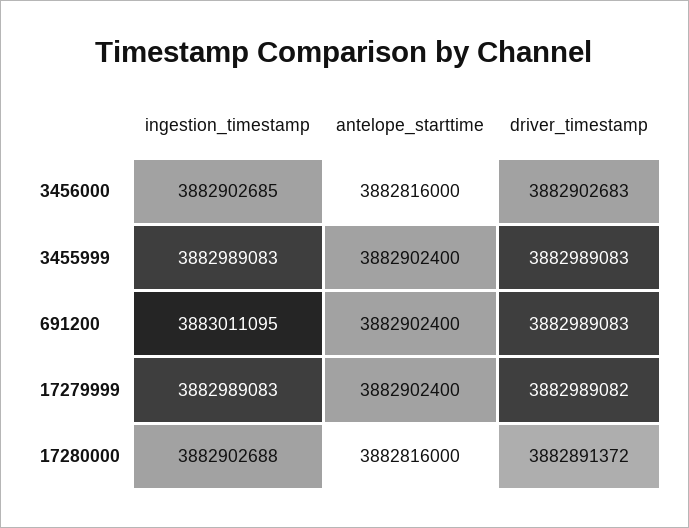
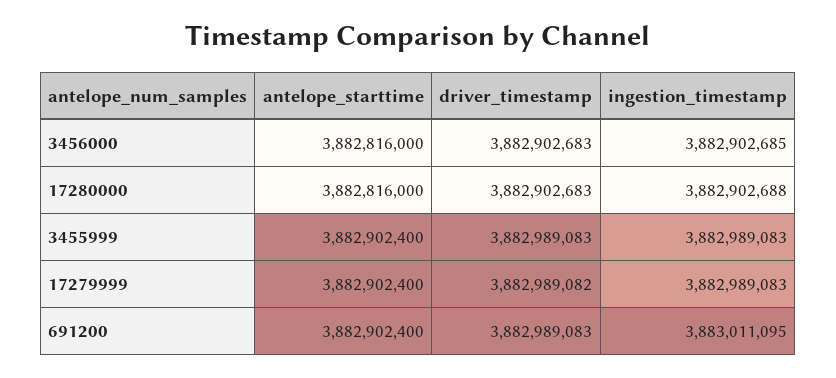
driver_timestamp, 17280000: 3882891372 -> 3882902683

